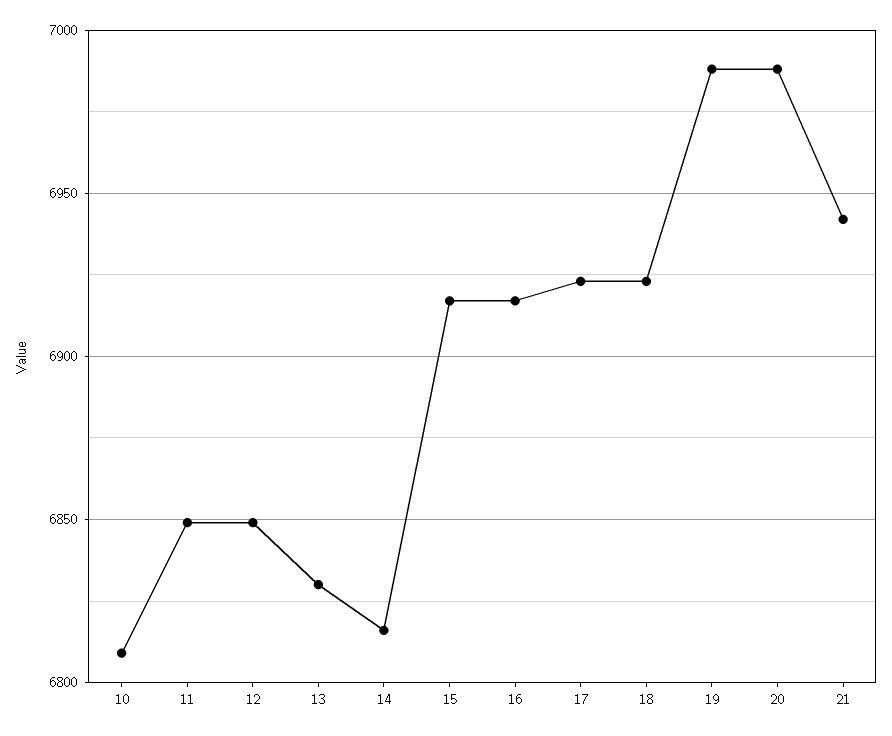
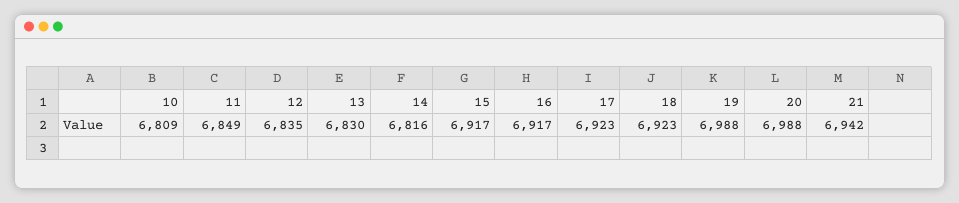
12: 6850 -> 6835

